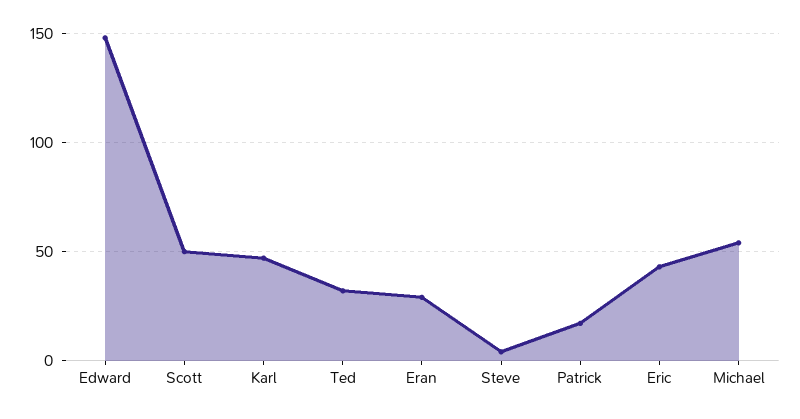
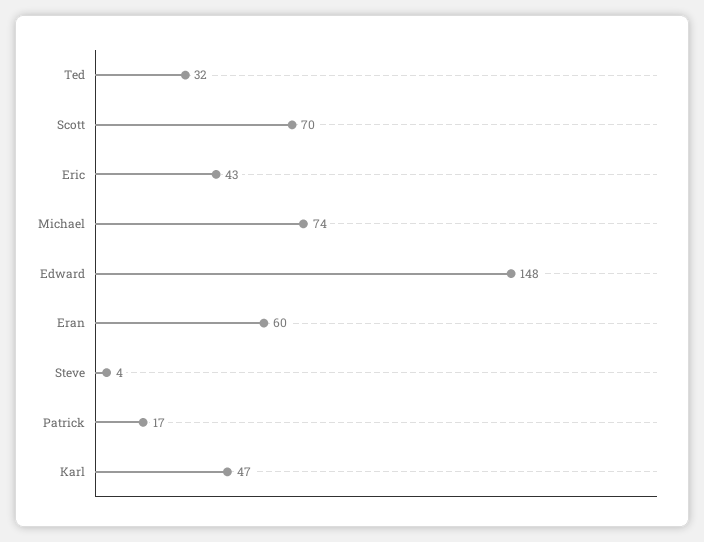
Scott: 50 -> 70
Eran: 30 -> 60
Michael: 55 -> 74

